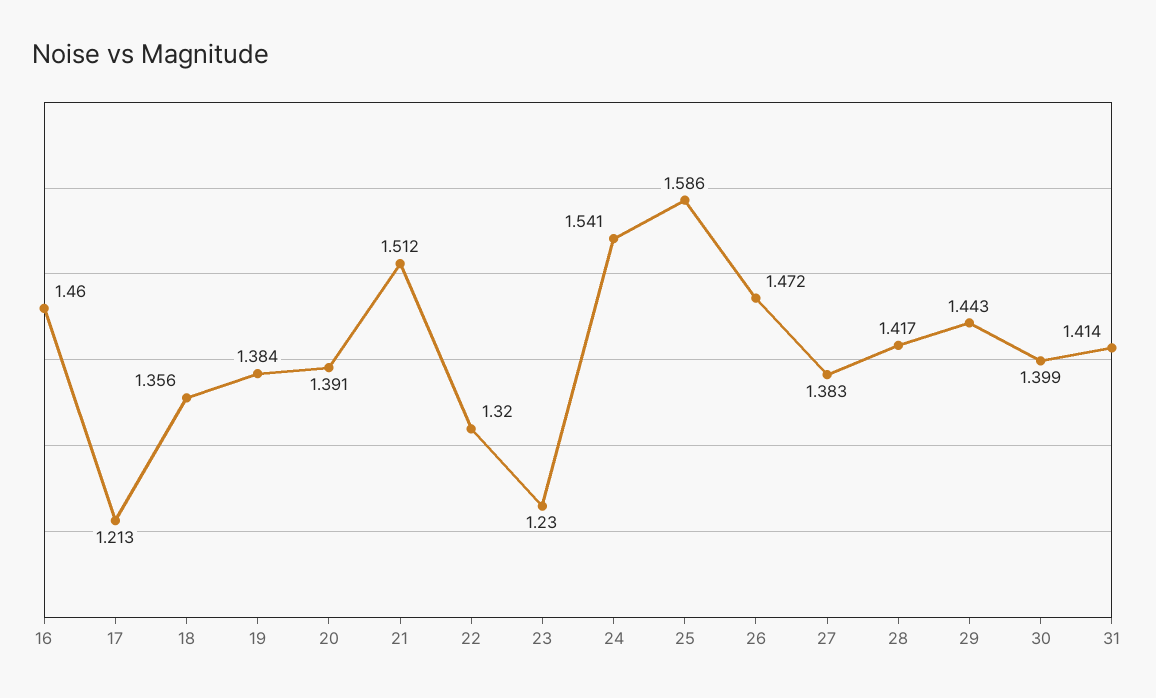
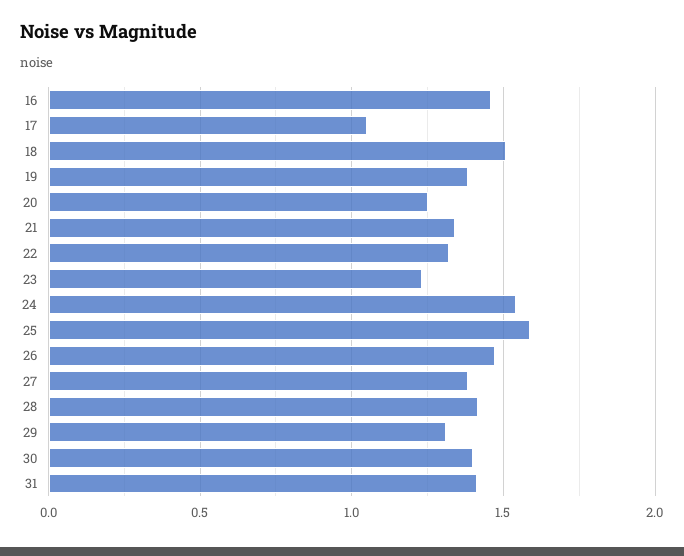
17: 1.213 -> 1.05
18: 1.356 -> 1.5
20: 1.391 -> 1.25
21: 1.512 -> 1.35
29: 1.443 -> 1.3

